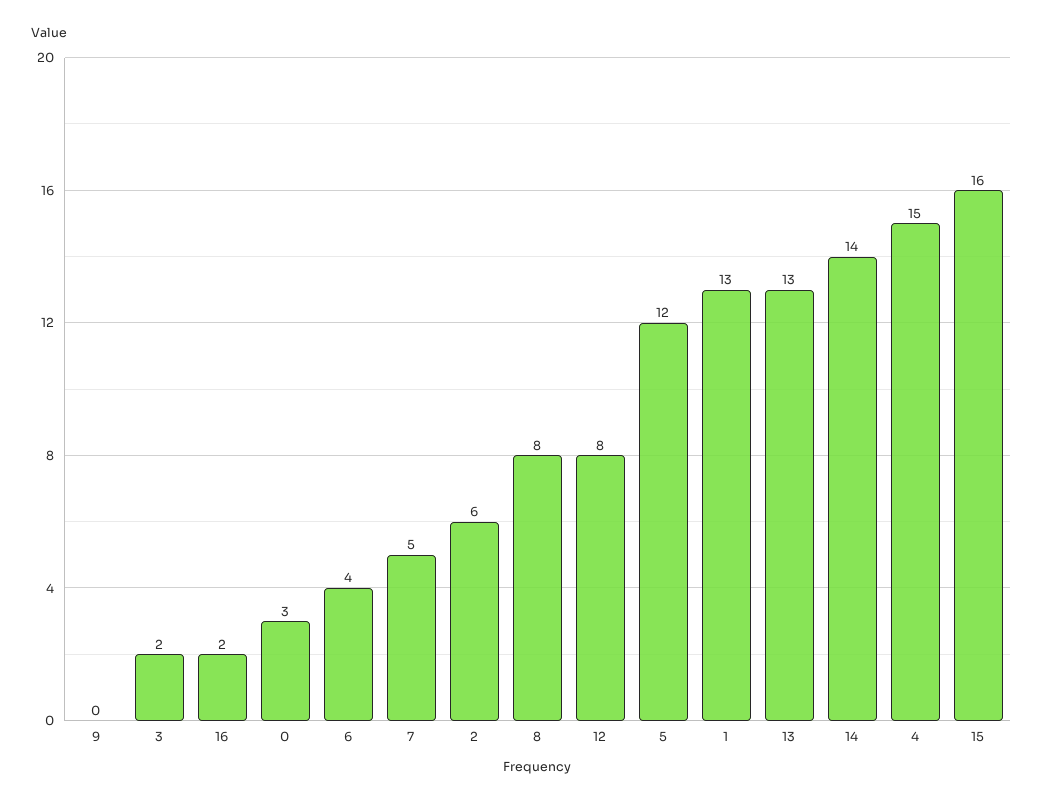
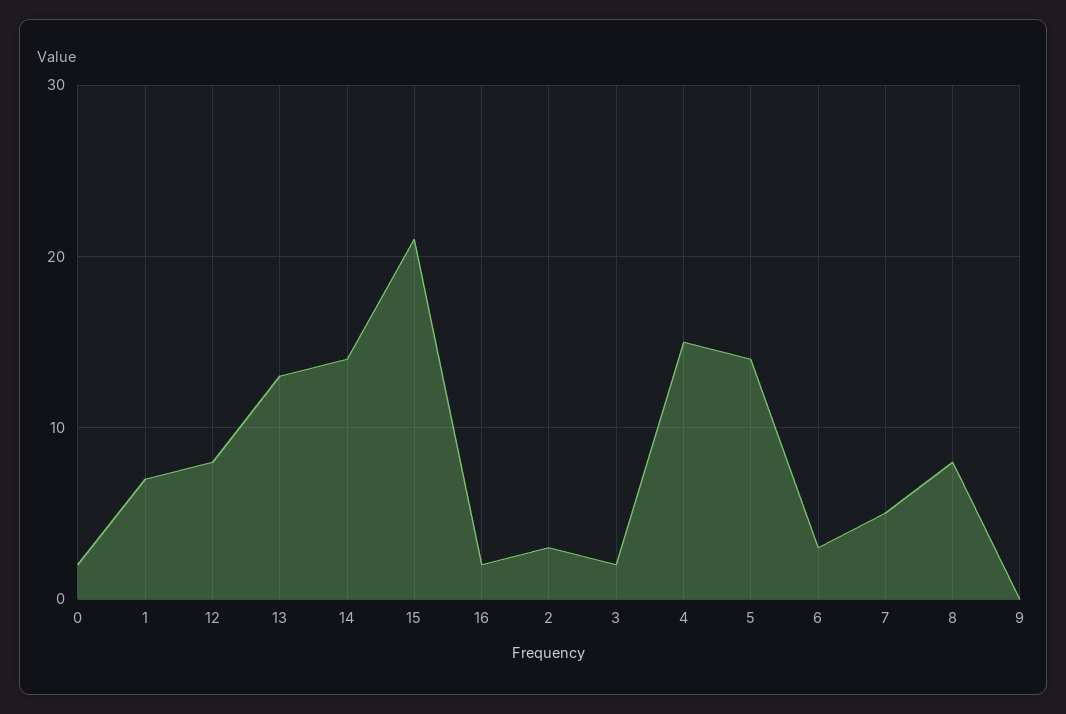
0: 3 -> 2
6: 4 -> 3
2: 6 -> 3
5: 12 -> 14
1: 13 -> 7
15: 16 -> 21

